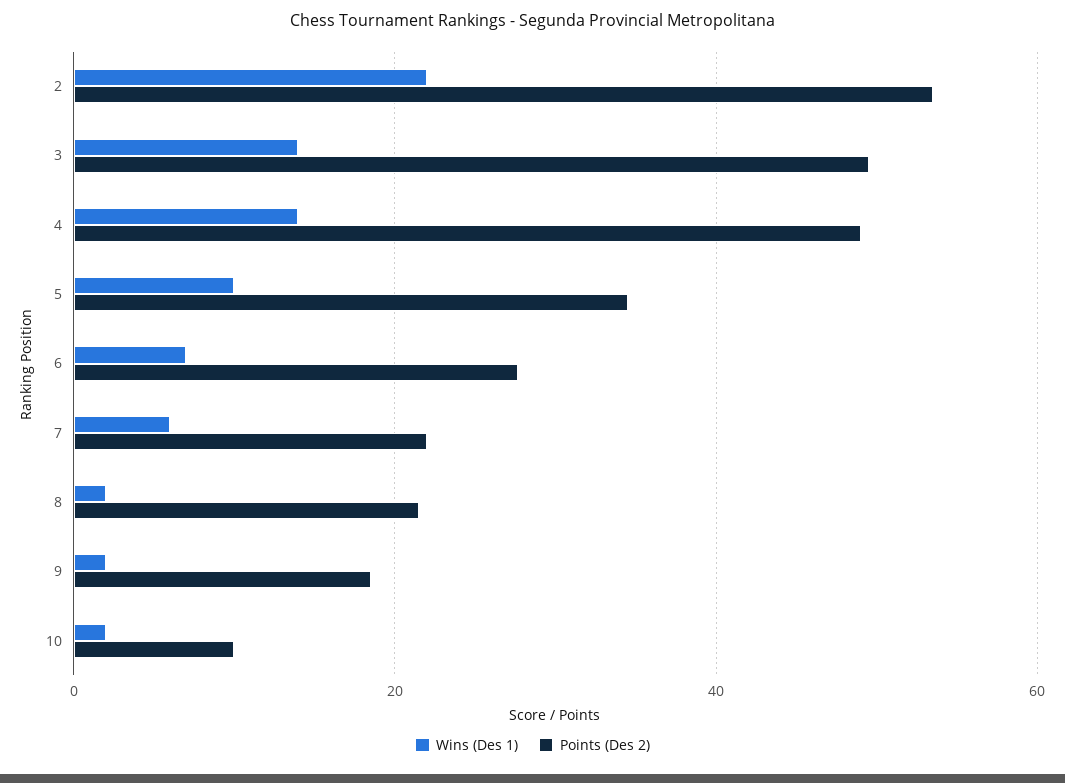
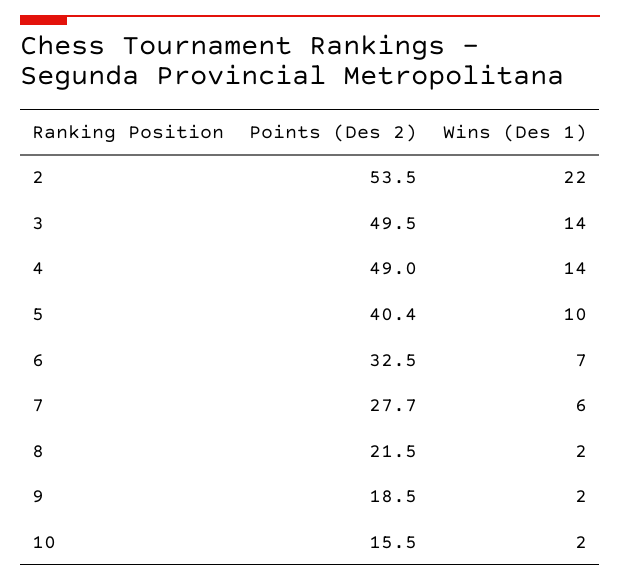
Points (Des 2), 5: 34 -> 40.4
Points (Des 2), 6: 28 -> 32.5
Points (Des 2), 7: 22 -> 27.7
Points (Des 2), 10: 10 -> 15.5

